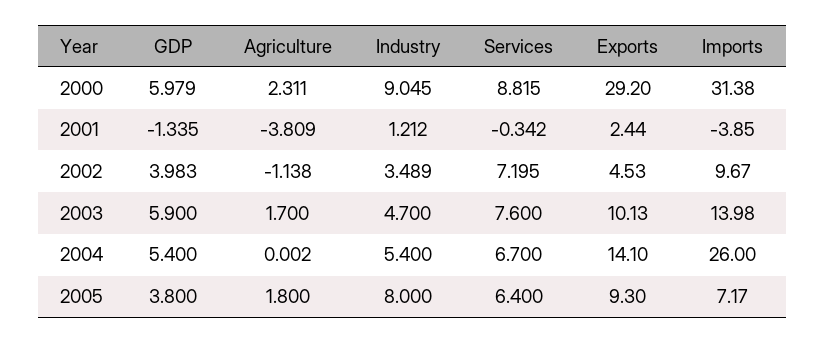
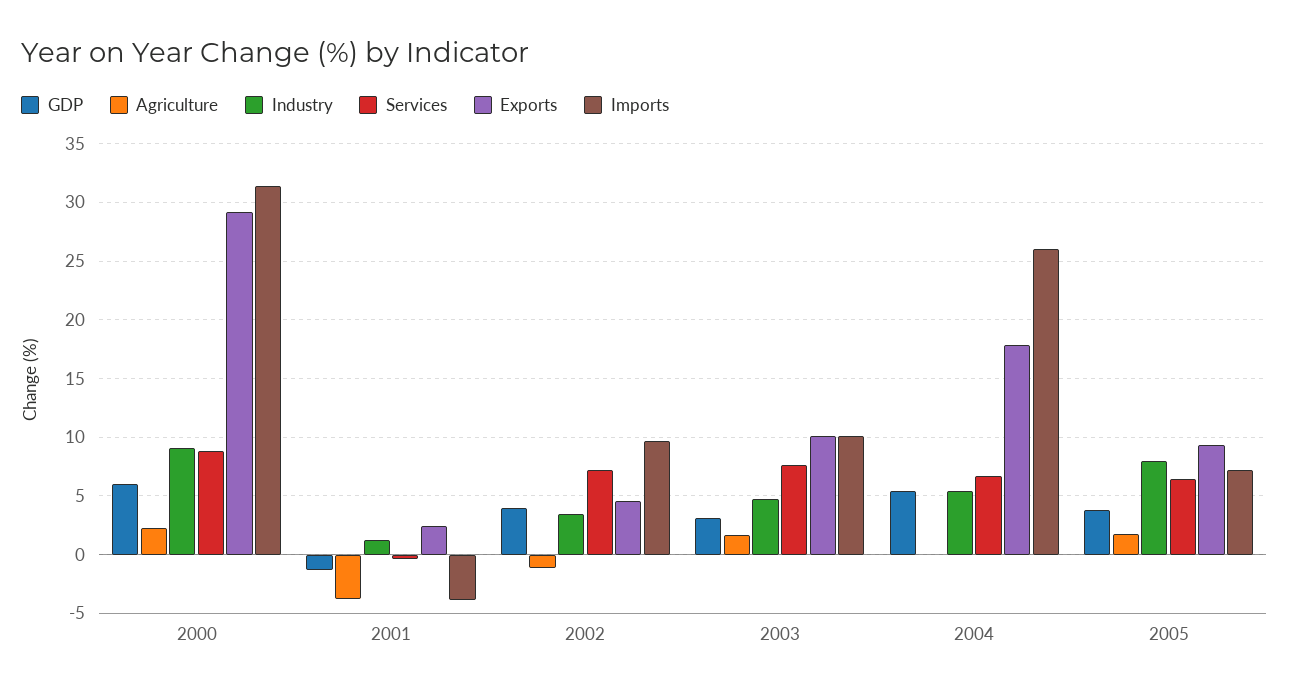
GDP, 2003: 5.9 -> 3
Imports, 2003: 13.98 -> 10
Exports, 2004: 14.1 -> 18

